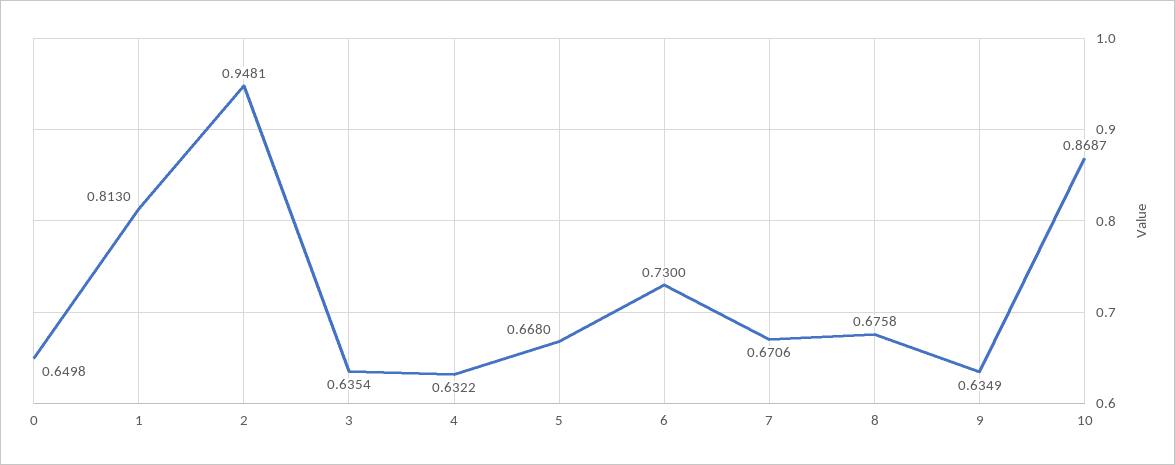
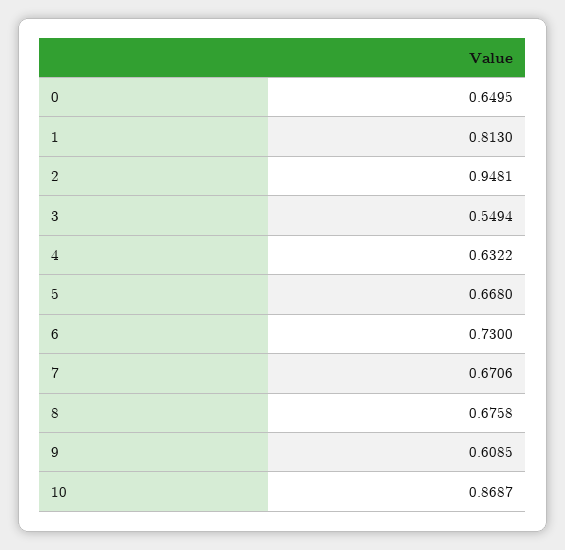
0: 0.6498 -> 0.6495
3: 0.6354 -> 0.5494
9: 0.6349 -> 0.6085

